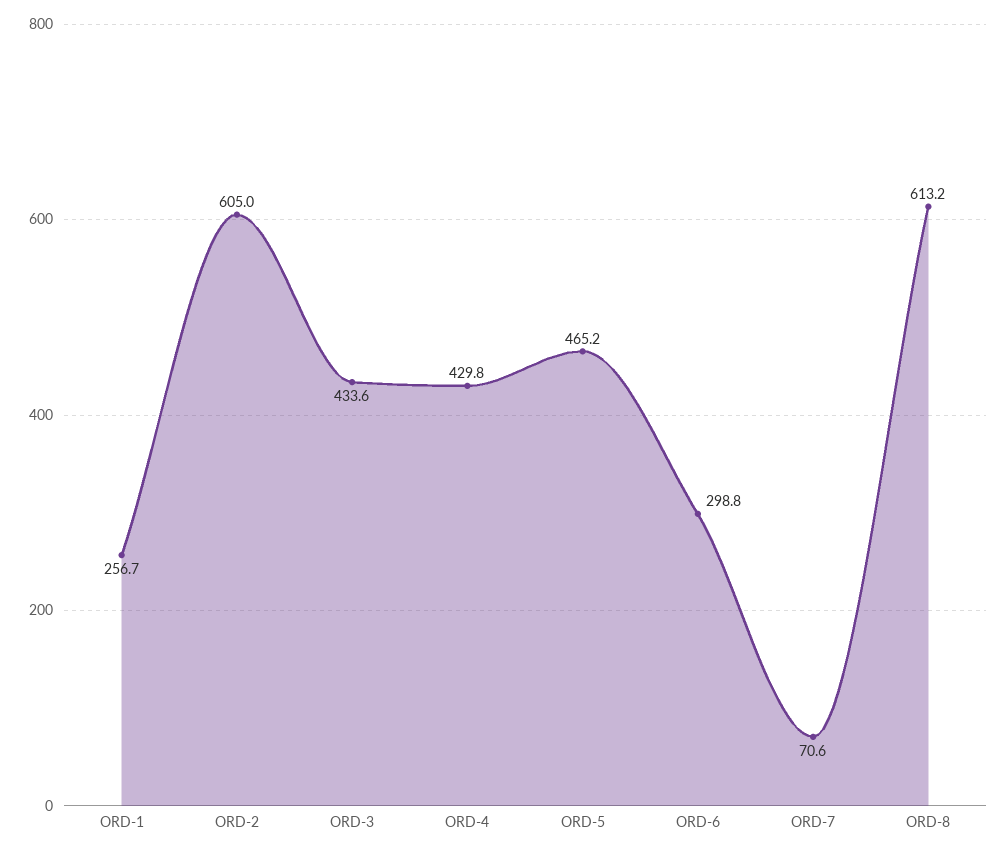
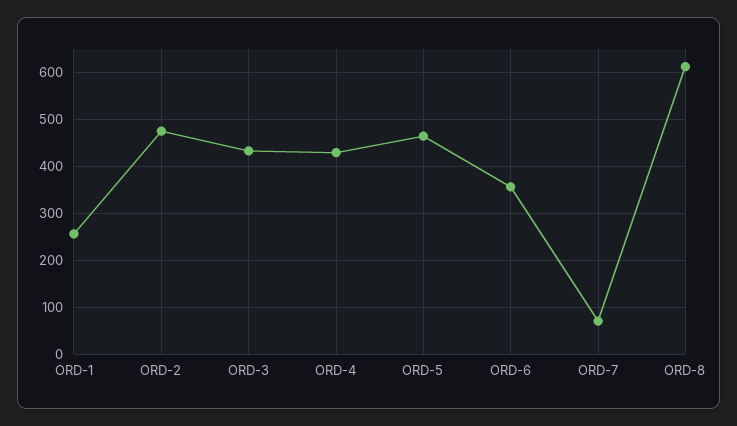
ORD-2: 605 -> 480
ORD-6: 298.8 -> 360

